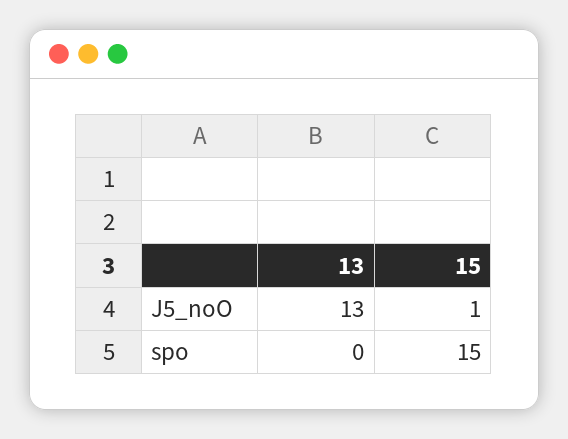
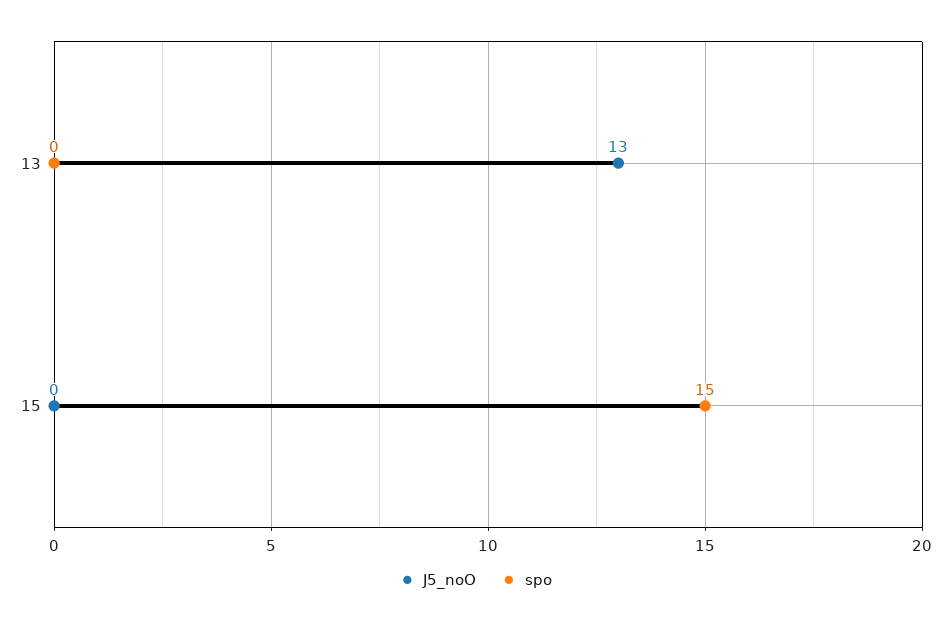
J5_noO, 15: 1 -> 0

